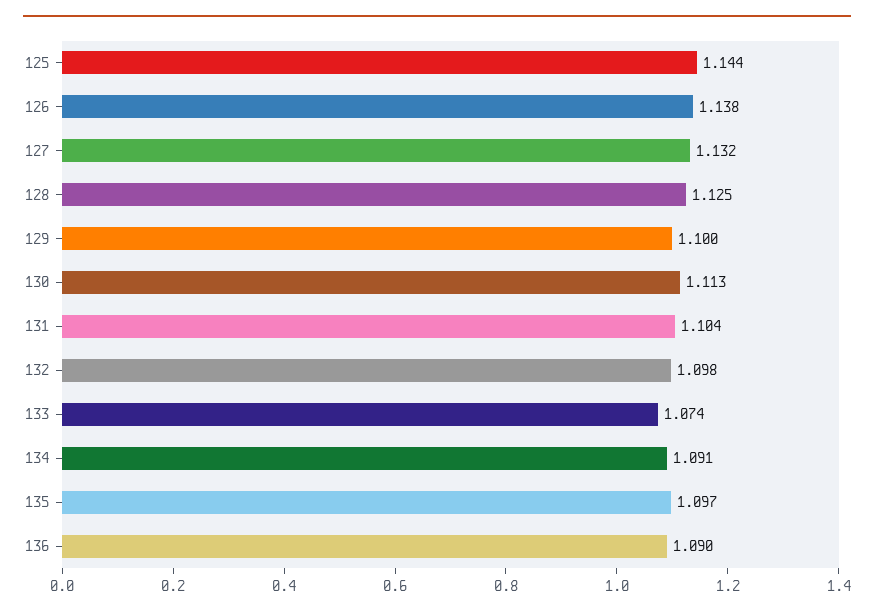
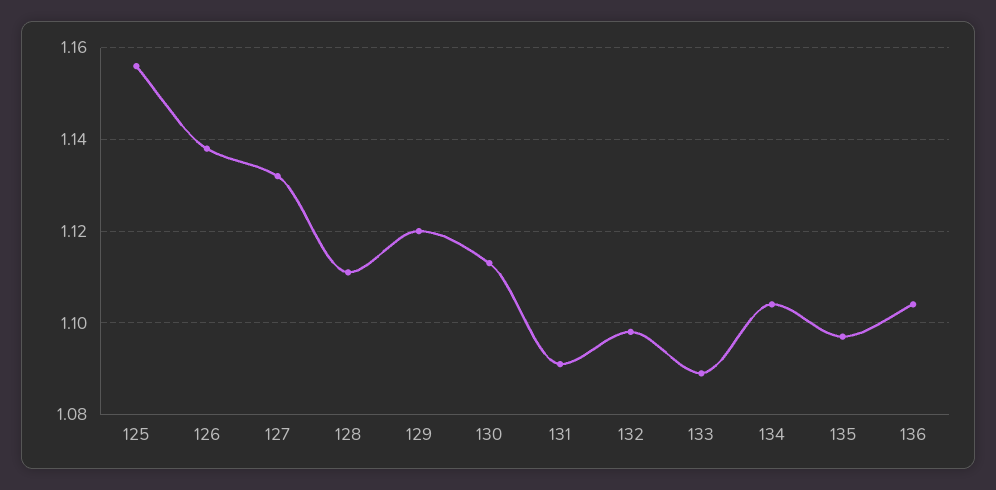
125: 1.144 -> 1.155
128: 1.125 -> 1.11
129: 1.1 -> 1.12
131: 1.104 -> 1.09
133: 1.074 -> 1.09
134: 1.091 -> 1.105
136: 1.09 -> 1.105

